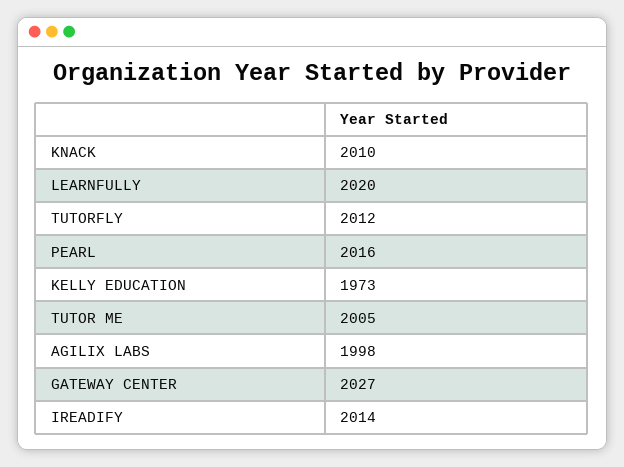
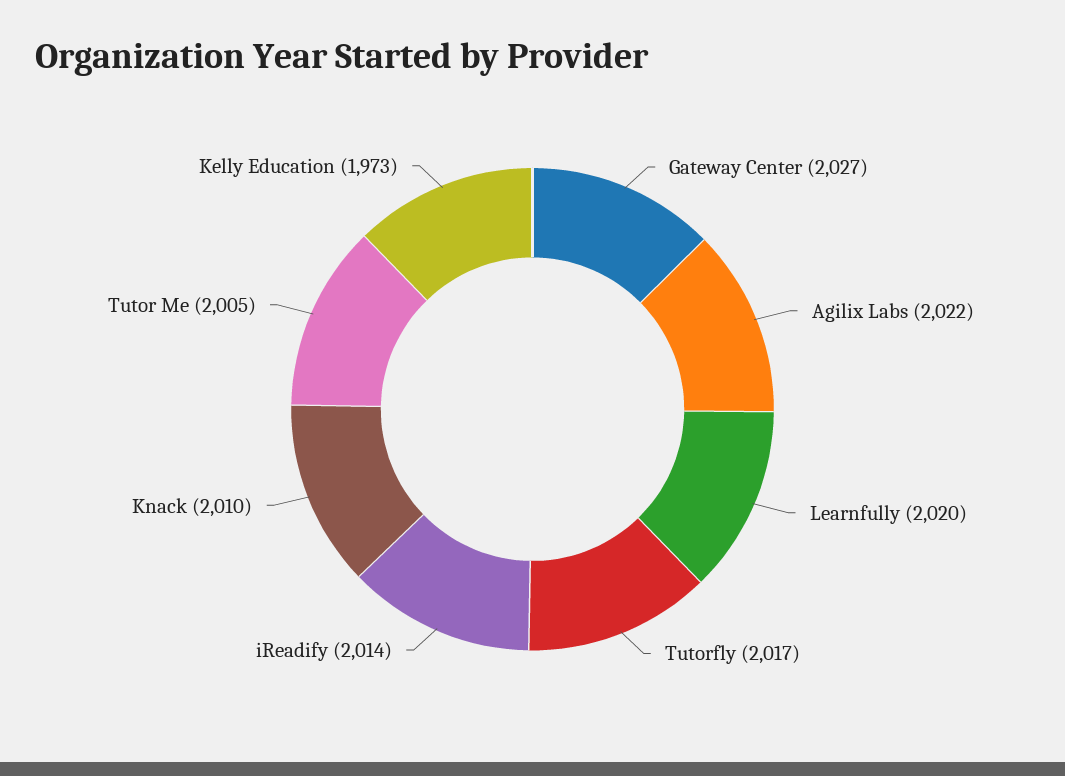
TUTORFLY: 2012 -> 2017
PEARL: 2016 -> none
AGILIX LABS: 1998 -> 2022

